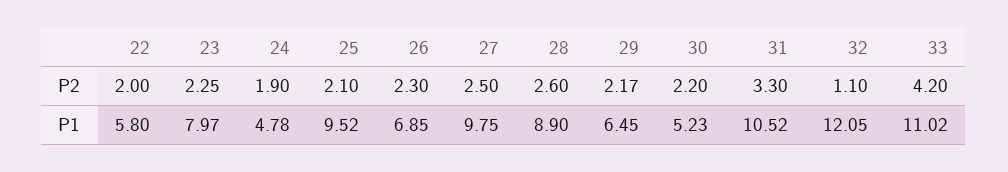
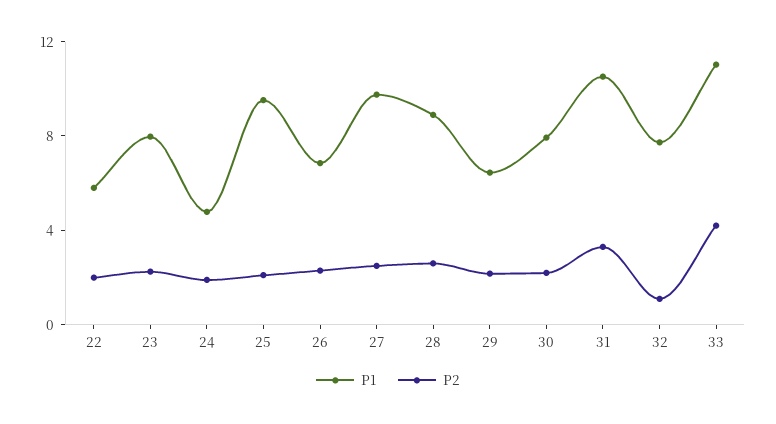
P1, 30: 5.23 -> 8
P1, 32: 12.05 -> 8

